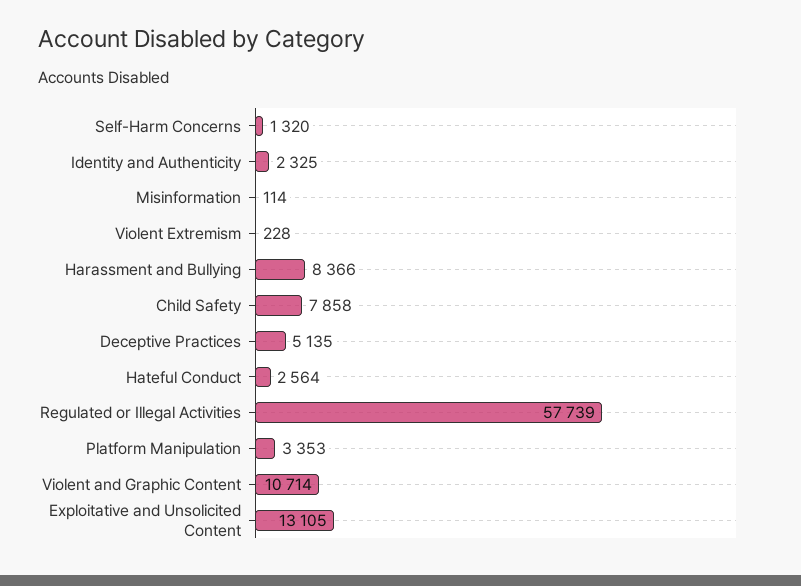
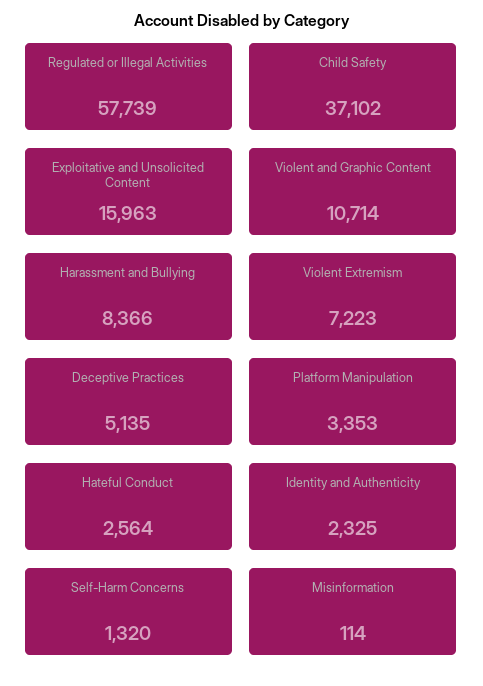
Violent Extremism: 228 -> 7223
Child Safety: 7858 -> 37102
Exploitative and Unsolicited Content: 13105 -> 15963

